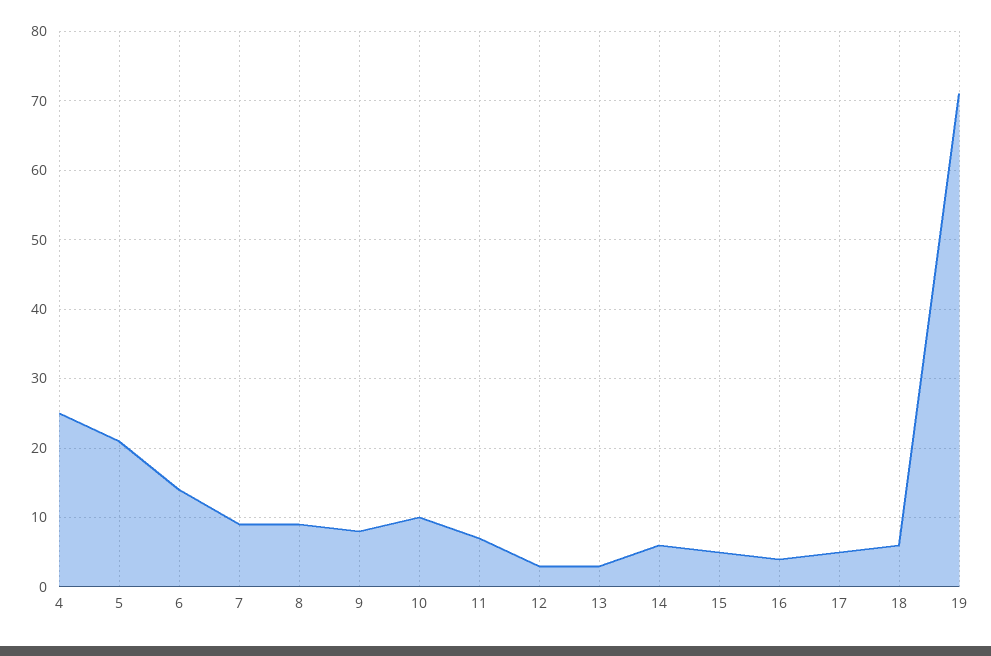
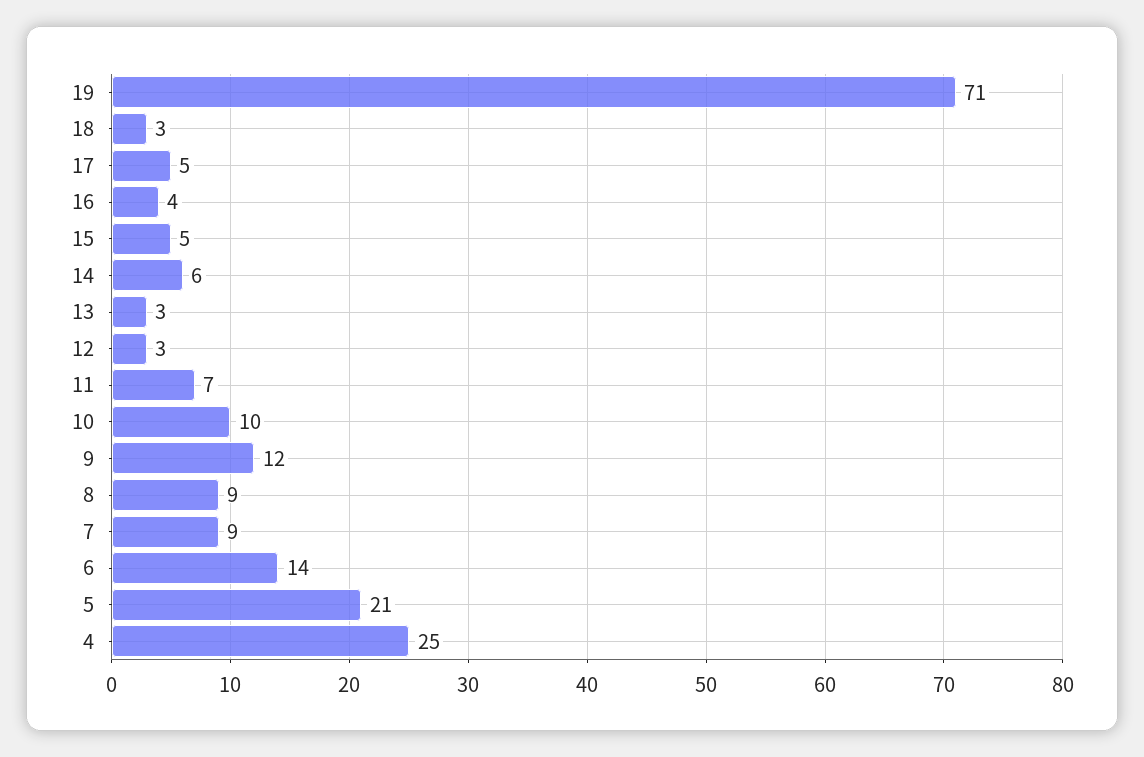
9: 8 -> 12
18: 6 -> 3

